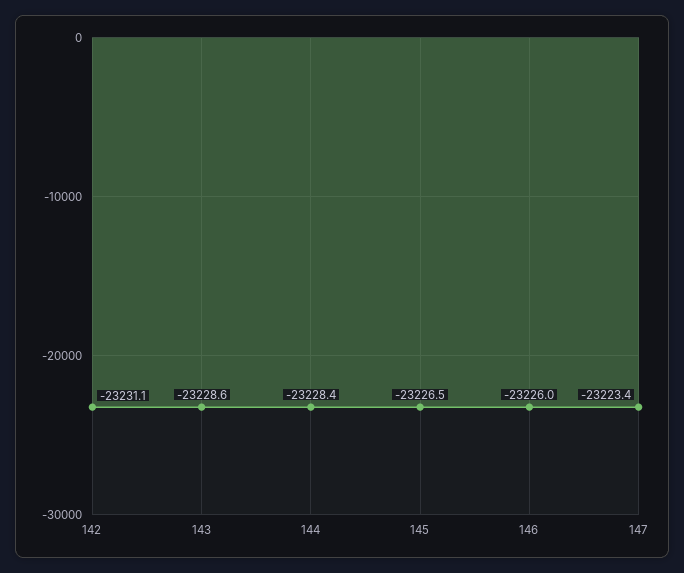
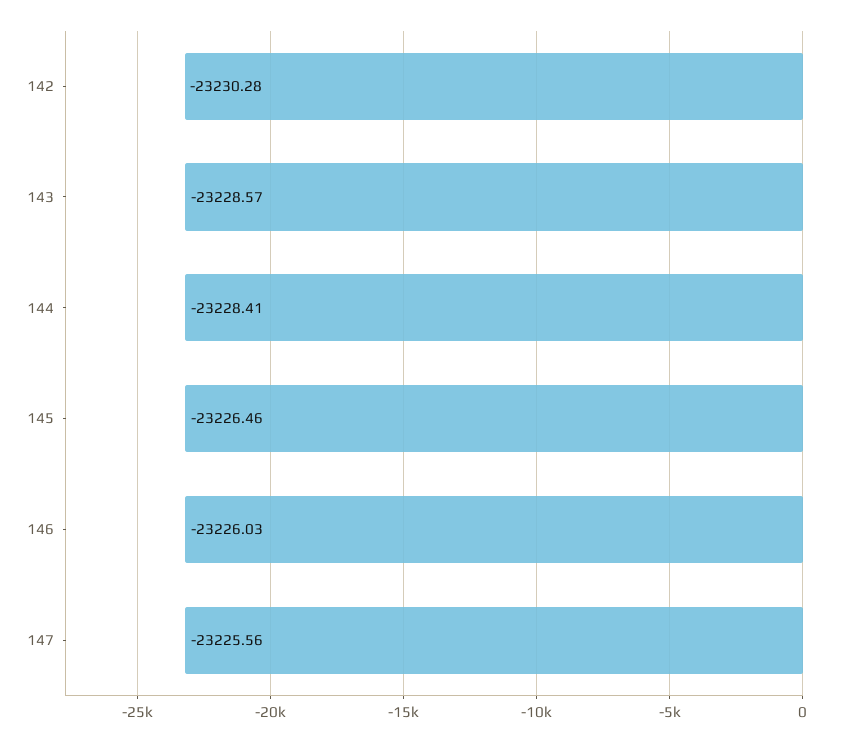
142: -23231.1 -> -23230.28
147: -23223.4 -> -23225.56

